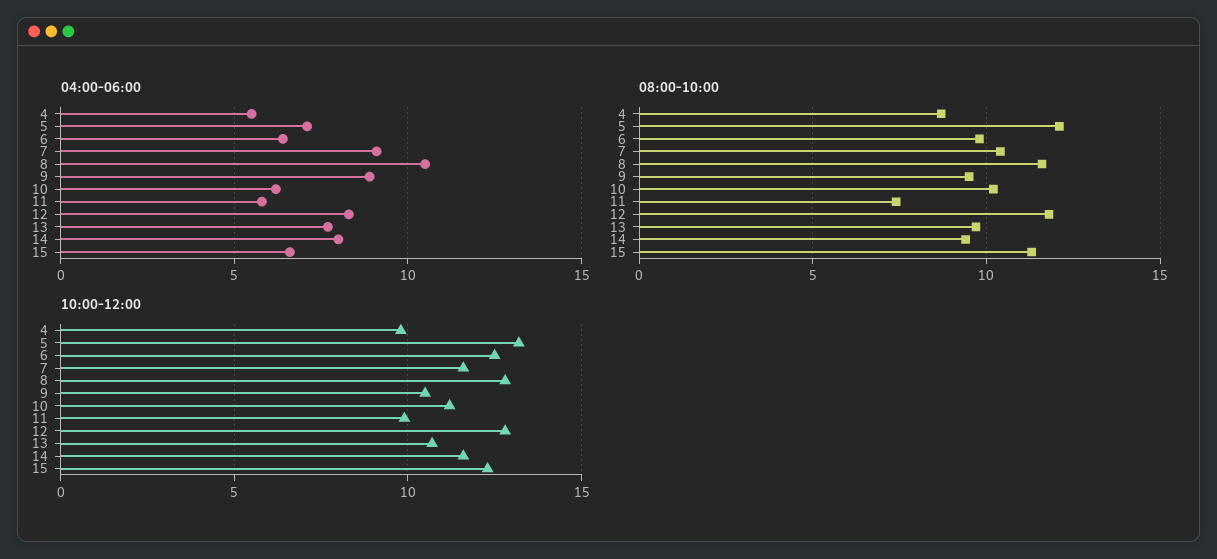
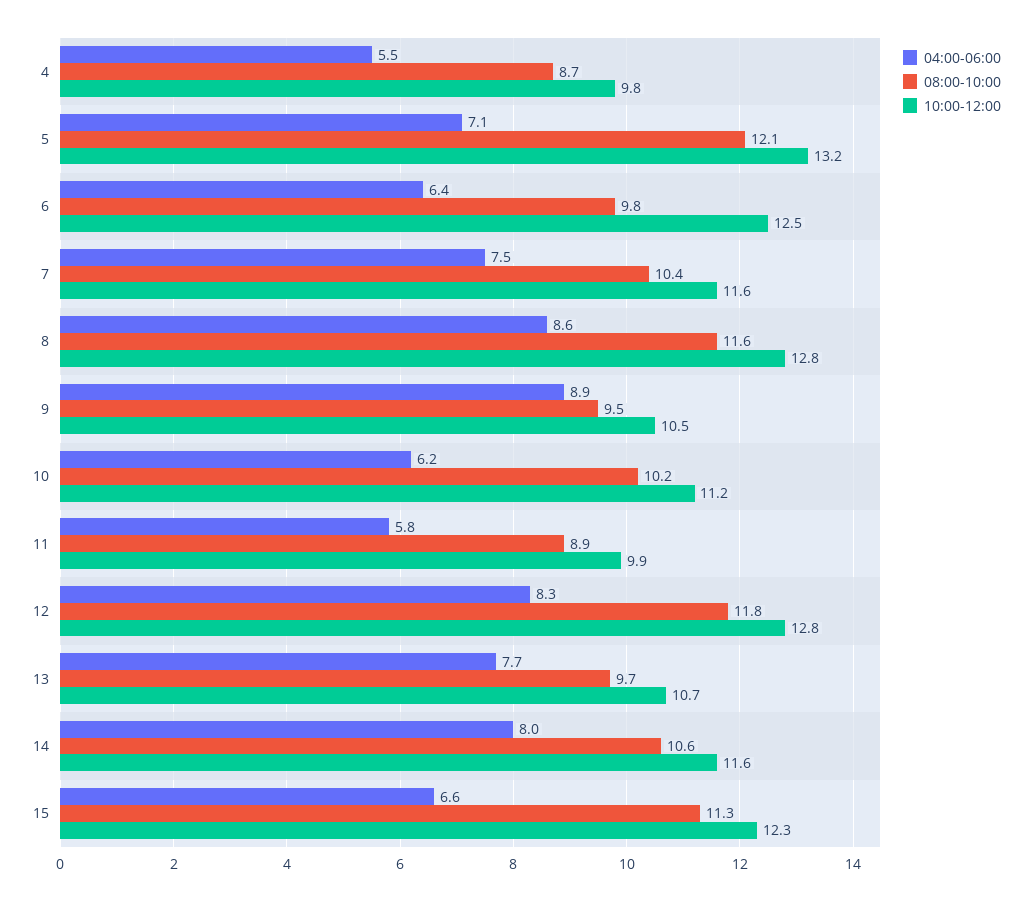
04:00-06:00, 7: 9 -> 7.5
04:00-06:00, 8: 10.5 -> 8.6
08:00-10:00, 11: 7.5 -> 8.9
08:00-10:00, 14: 9.5 -> 10.6

